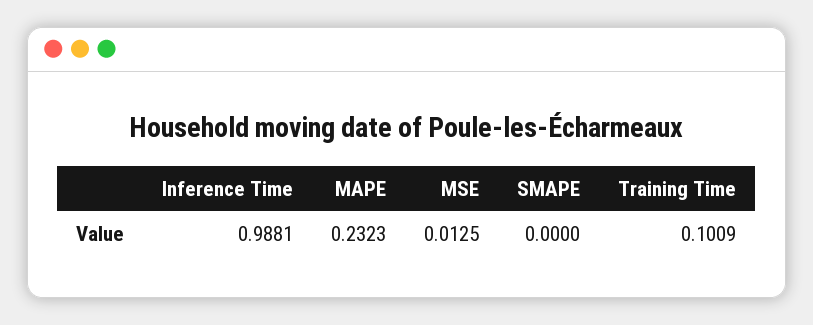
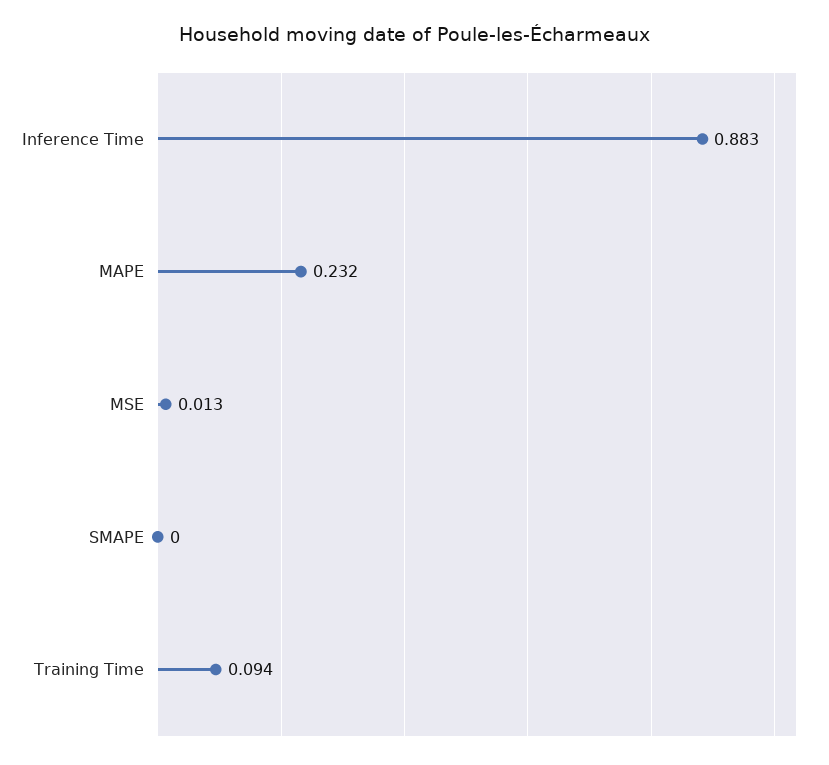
Inference Time: 0.9881 -> 0.883
Training Time: 0.1009 -> 0.094

